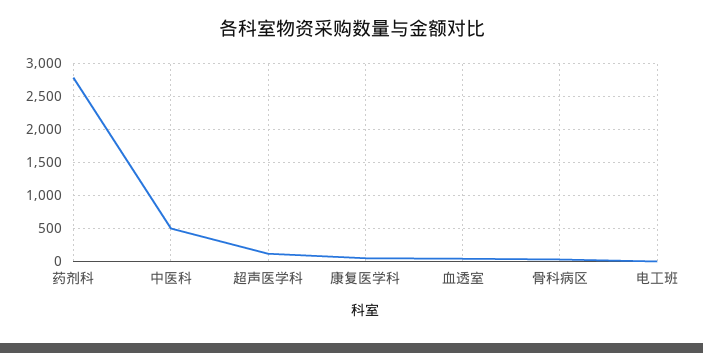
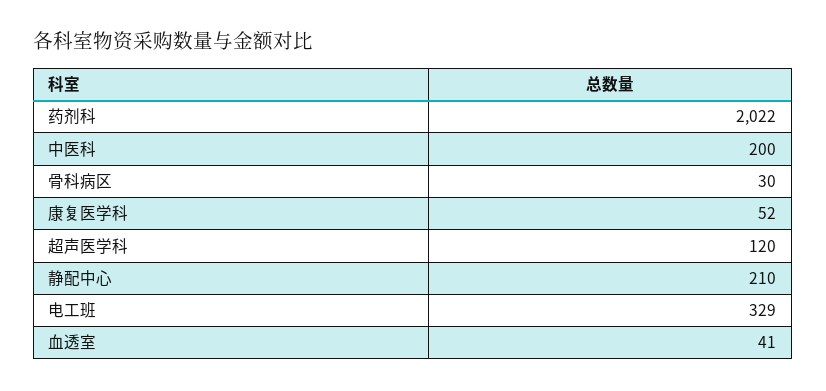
药剂科: 2800 -> 2022
中医科: 500 -> 200
电工班: 0 -> 329
静配中心: none -> 210

